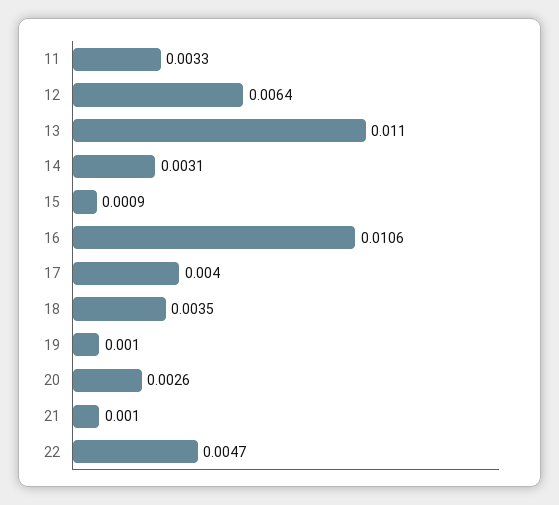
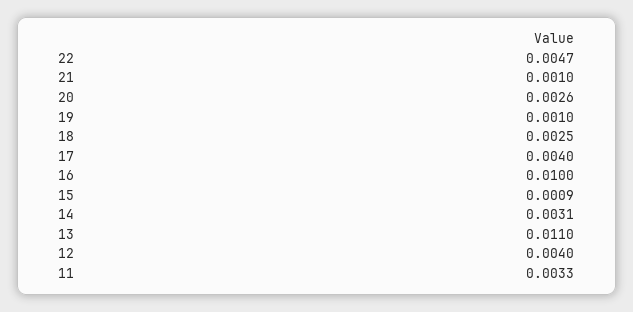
12: 0.0064 -> 0.004
16: 0.0106 -> 0.01
18: 0.0035 -> 0.0025

